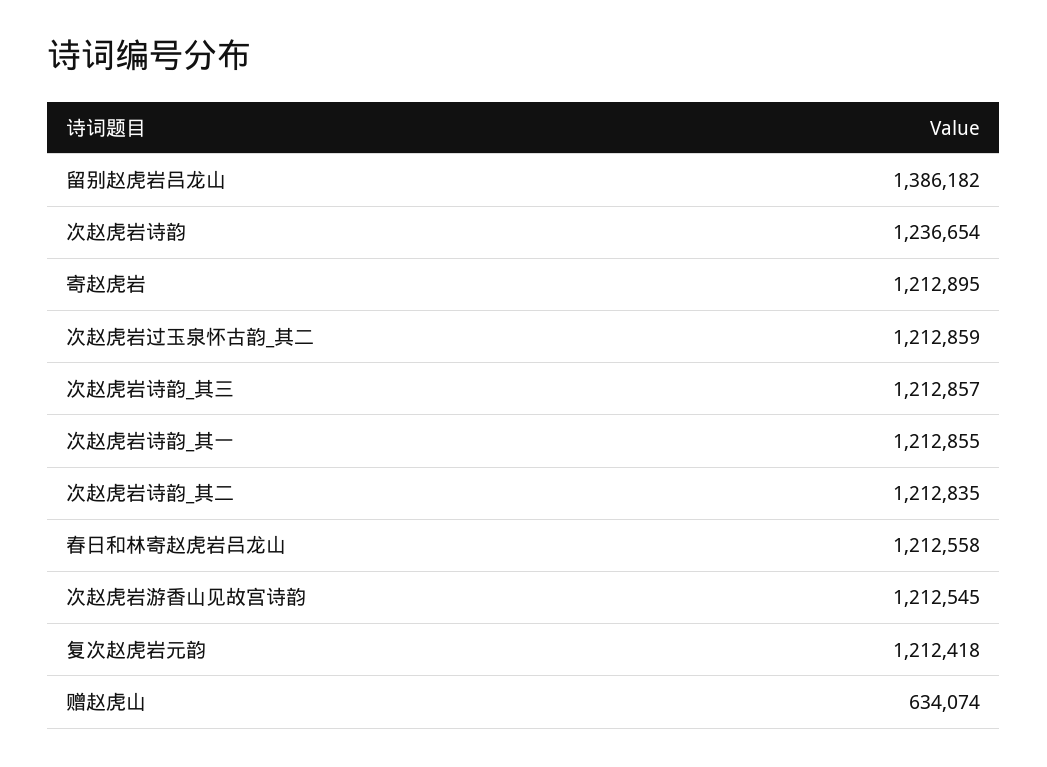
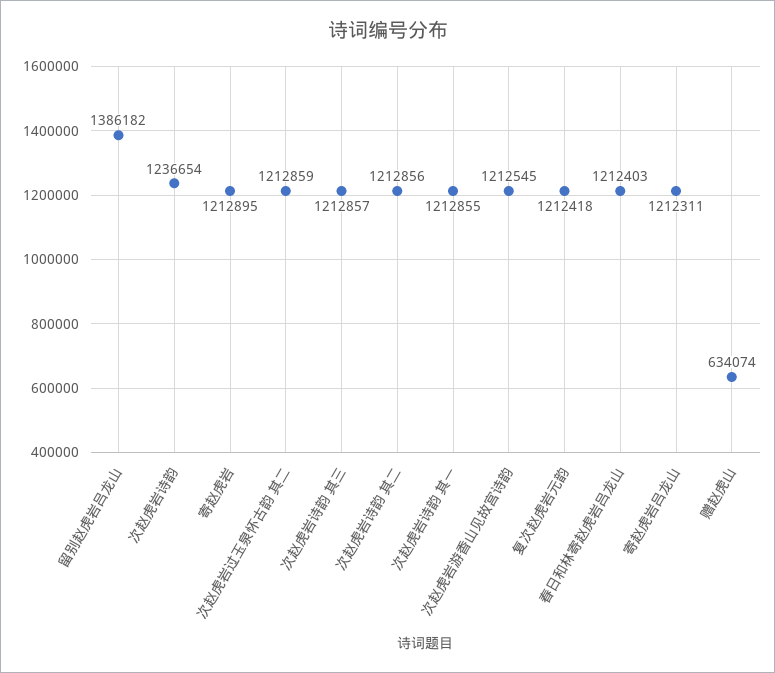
次赵虎岩诗韵_其二: 1212835 -> 1212856
春日和林寄赵虎岩吕龙山: 1212558 -> 1212403
寄赵虎岩吕龙山: none -> 1212311

